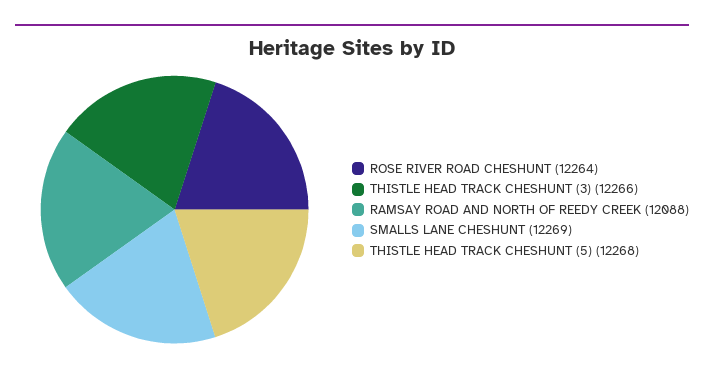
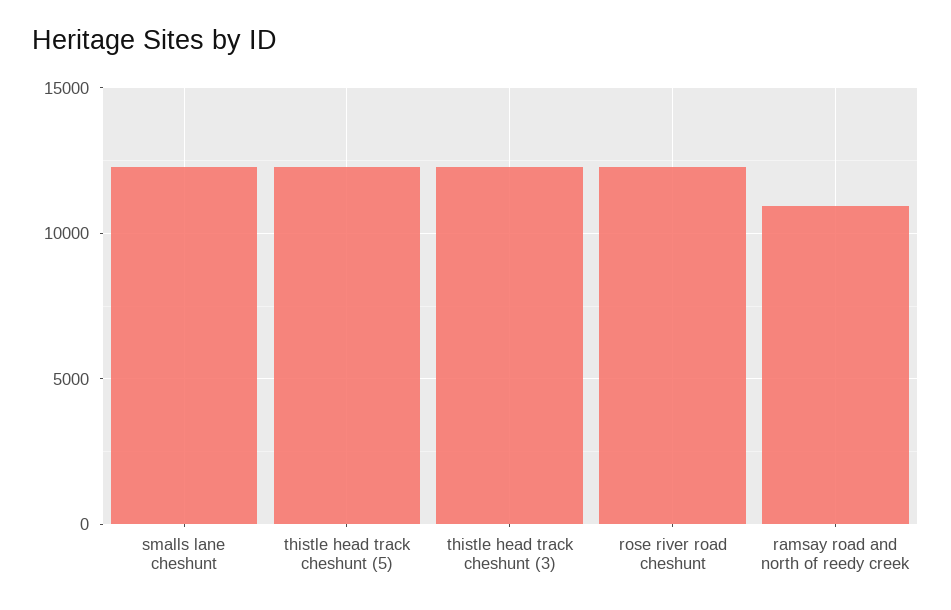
RAMSAY ROAD AND NORTH OF REEDY CREEK: 12088 -> 11000

